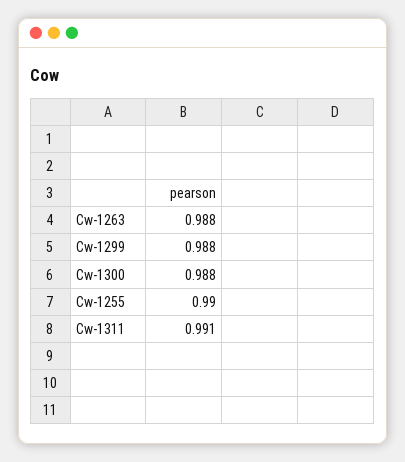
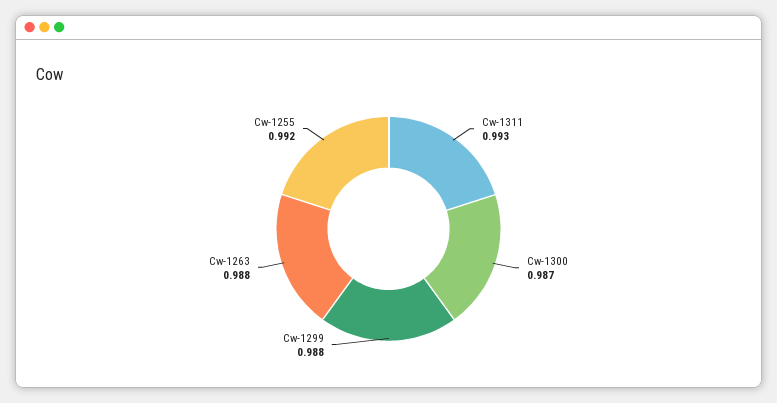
Cw-1300: 0.988 -> 0.987
Cw-1255: 0.99 -> 0.992
Cw-1311: 0.991 -> 0.993

